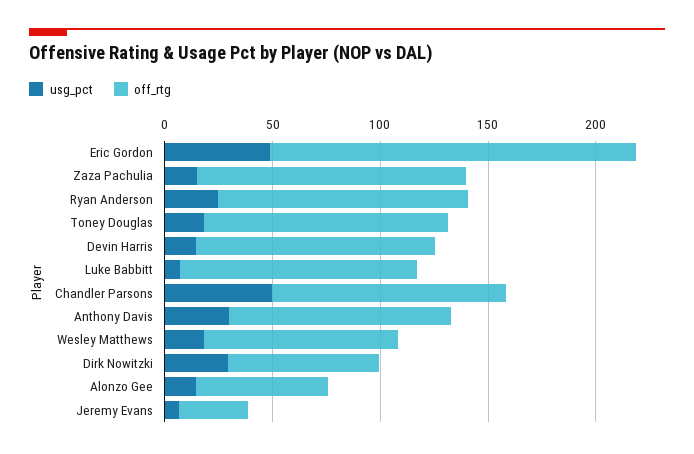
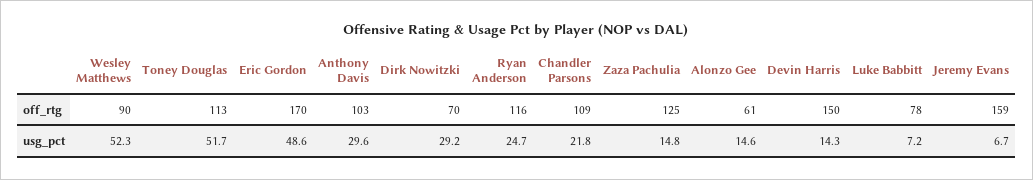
usg_pct, Toney Douglas: 20 -> 51.7
off_rtg, Devin Harris: 110 -> 150
off_rtg, Luke Babbitt: 110 -> 78
usg_pct, Chandler Parsons: 50 -> 21.8
usg_pct, Wesley Matthews: 20 -> 52.3
off_rtg, Jeremy Evans: 30 -> 159

